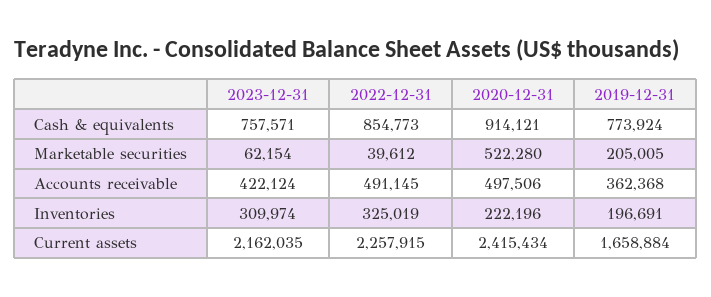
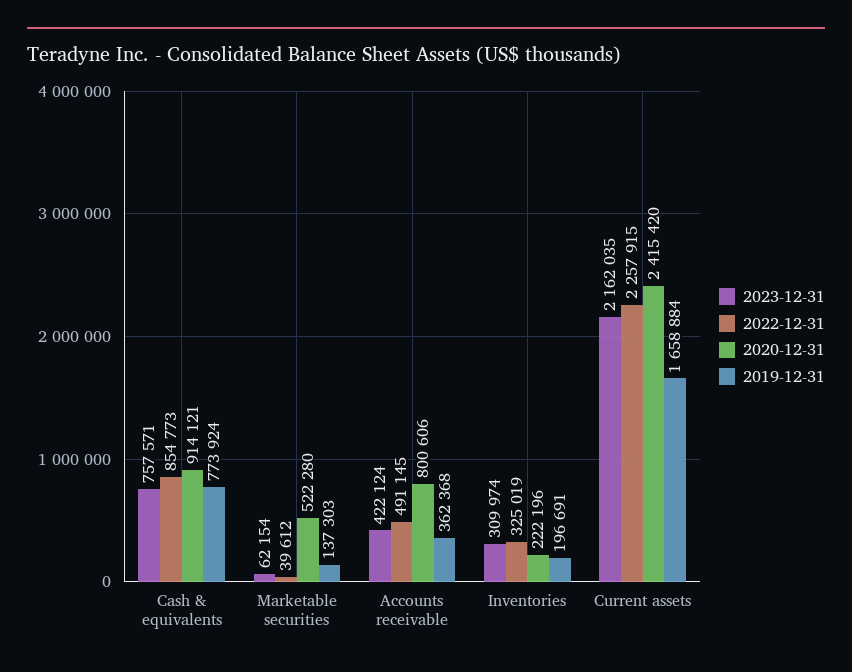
2019-12-31, Marketable securities: 205005 -> 137303
2020-12-31, Accounts receivable: 497506 -> 800606
2020-12-31, Current assets: 2415434 -> 2415420

